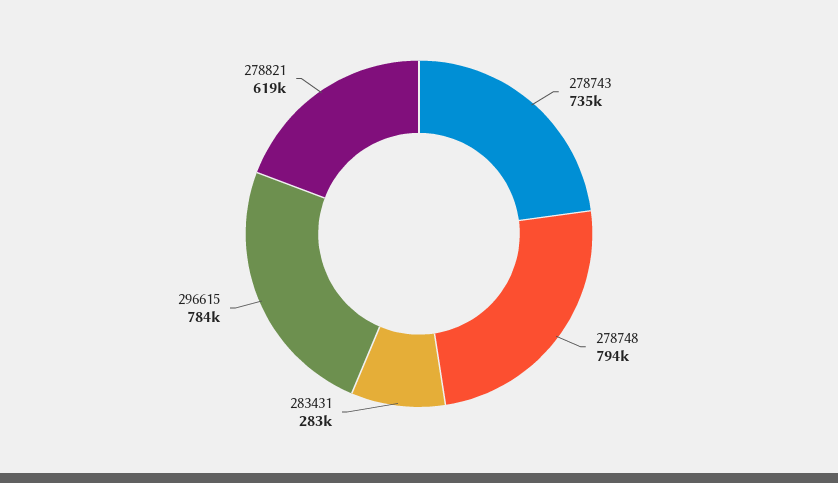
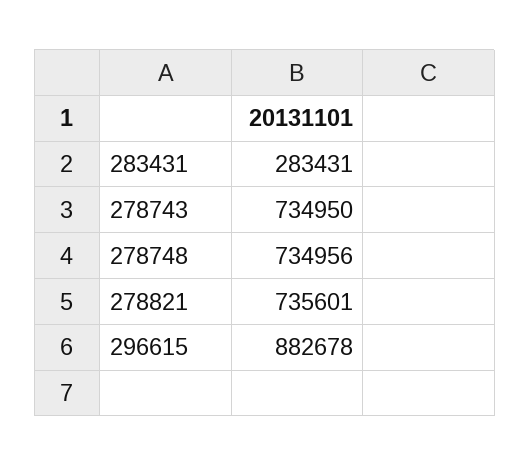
278748: 794000 -> 734956
296615: 784000 -> 882678
278821: 619000 -> 735601

